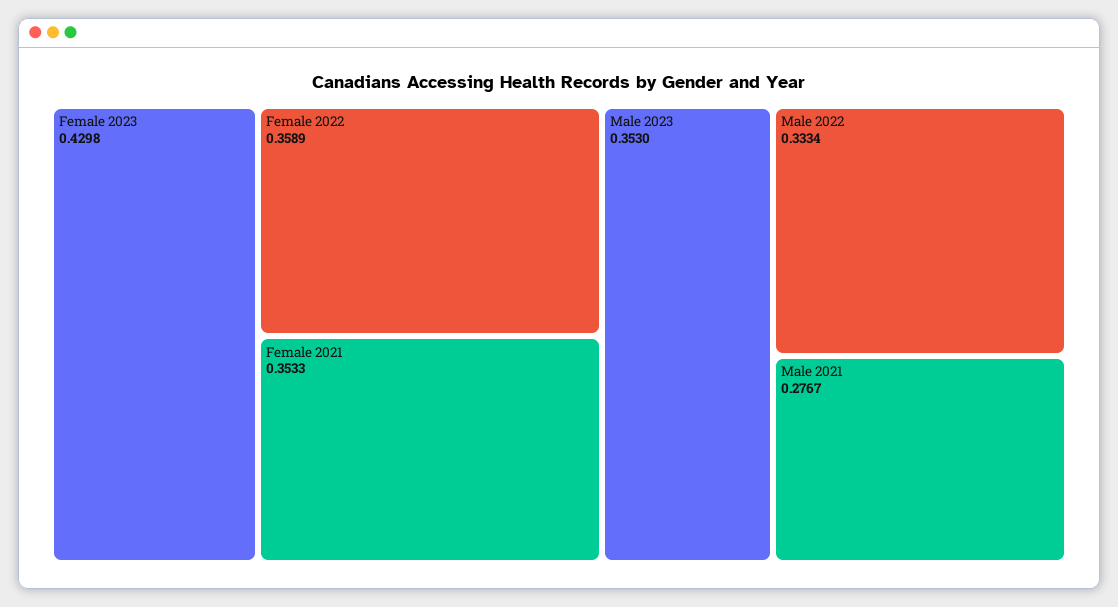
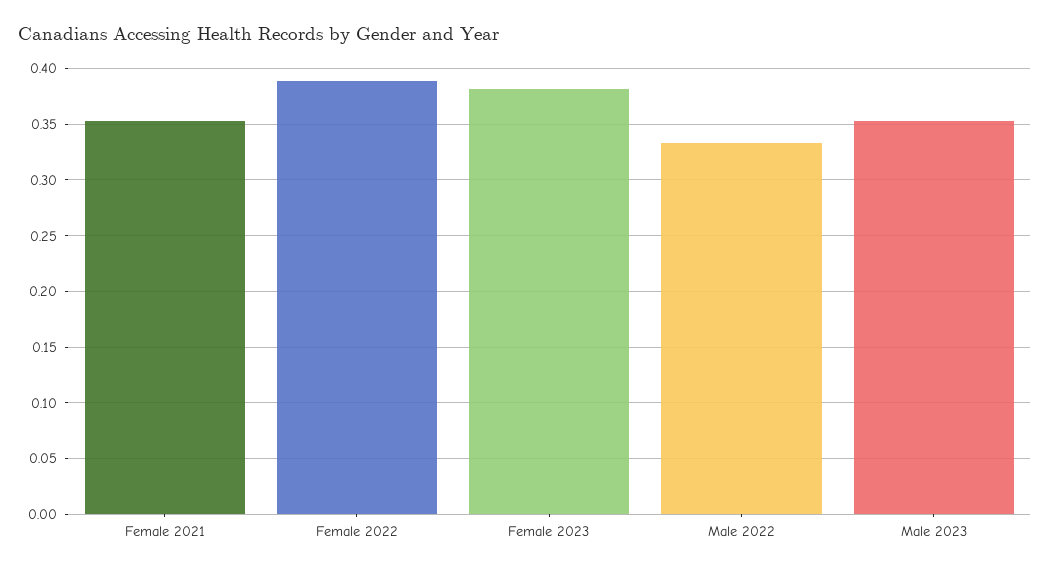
Female 2023: 0.4298 -> 0.38
Female 2022: 0.3589 -> 0.39
Male 2021: 0.2767 -> none

